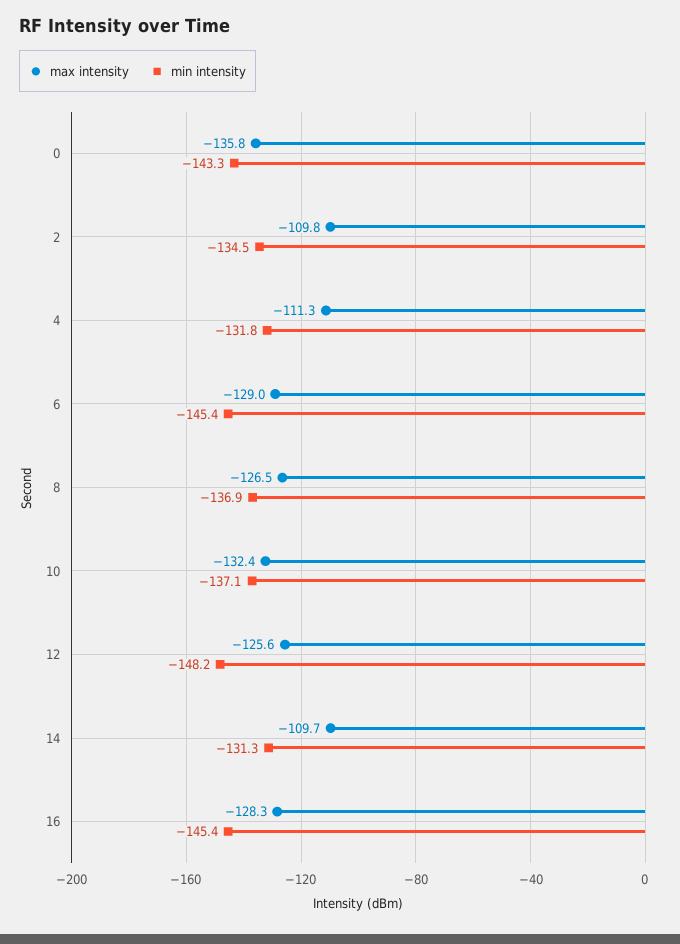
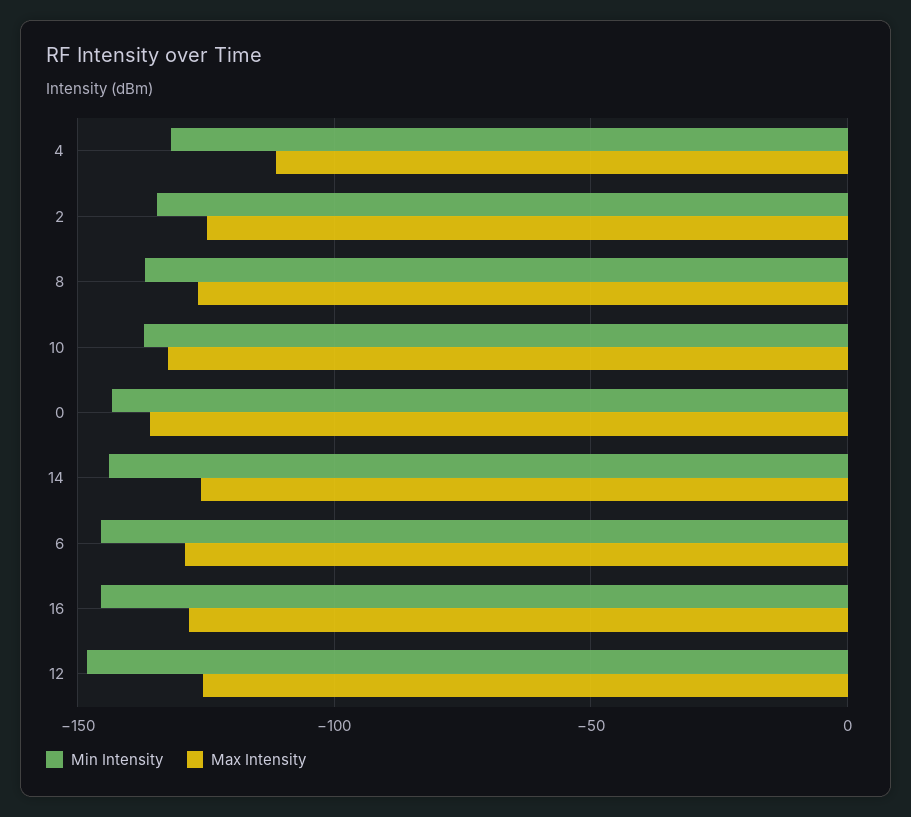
max intensity, 2: -109.8 -> -125
max intensity, 14: -109.7 -> -125
min intensity, 14: -131.3 -> -145

